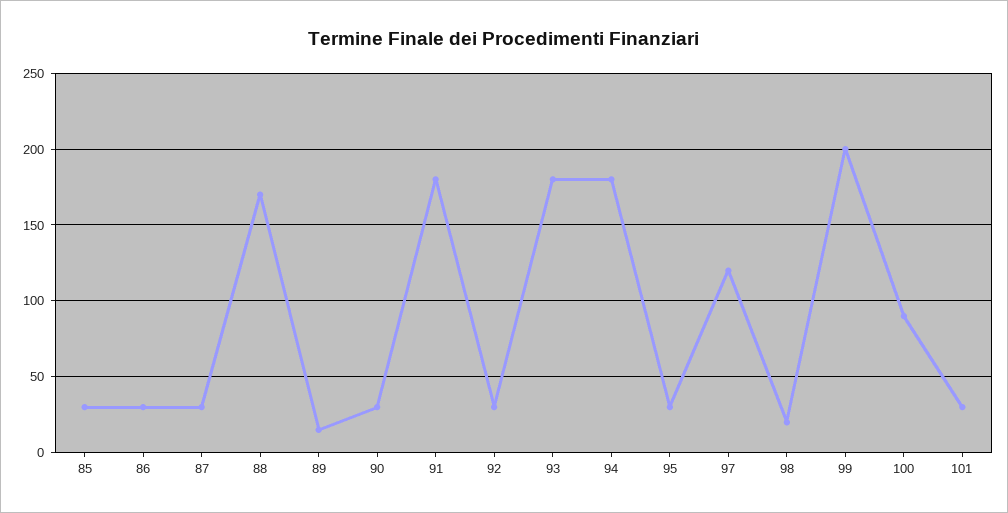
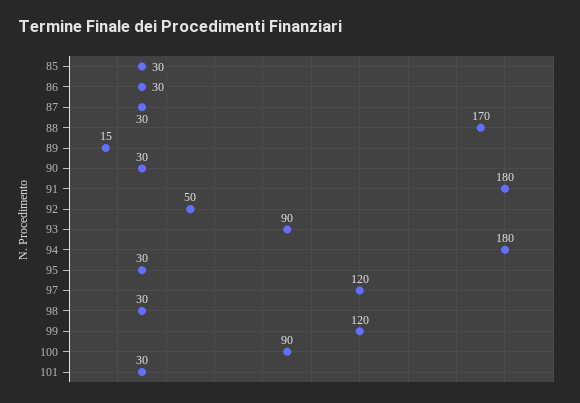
92: 30 -> 50
93: 180 -> 90
98: 20 -> 30
99: 200 -> 120

